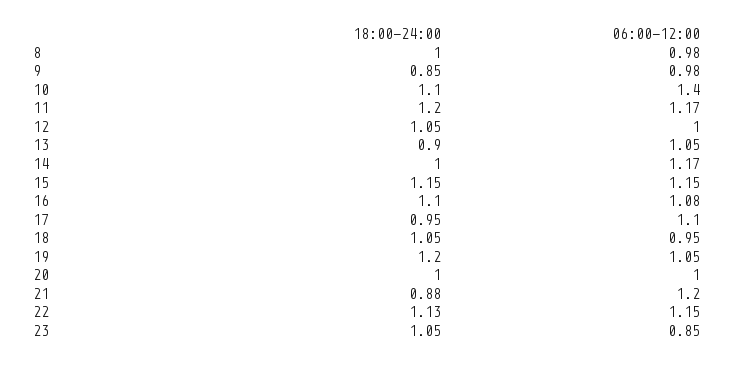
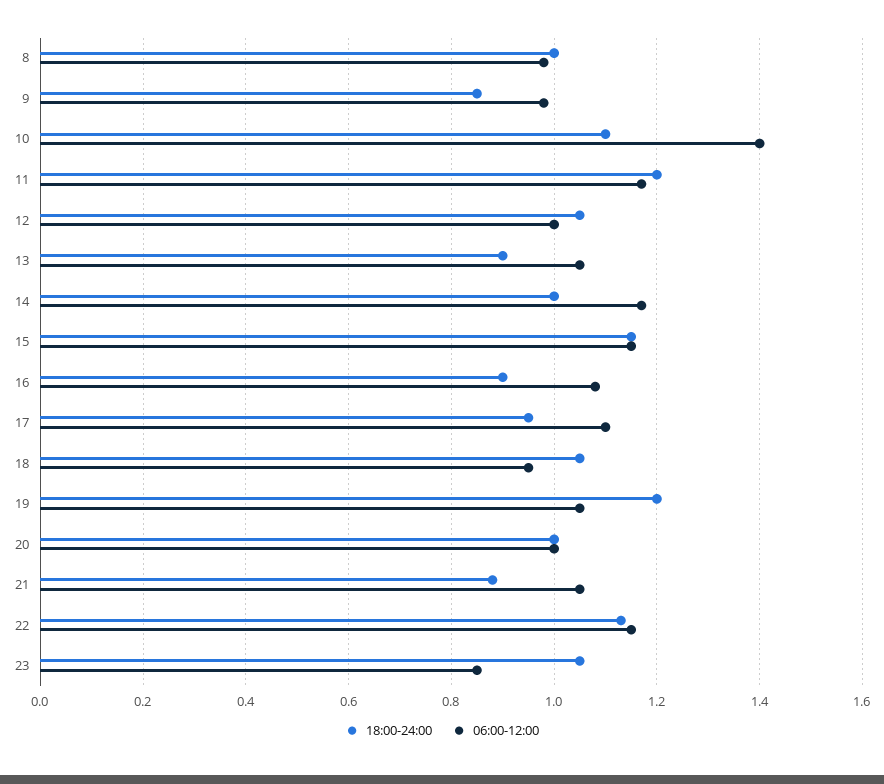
18:00-24:00, 16: 1.1 -> 0.9
06:00-12:00, 21: 1.2 -> 1.05

